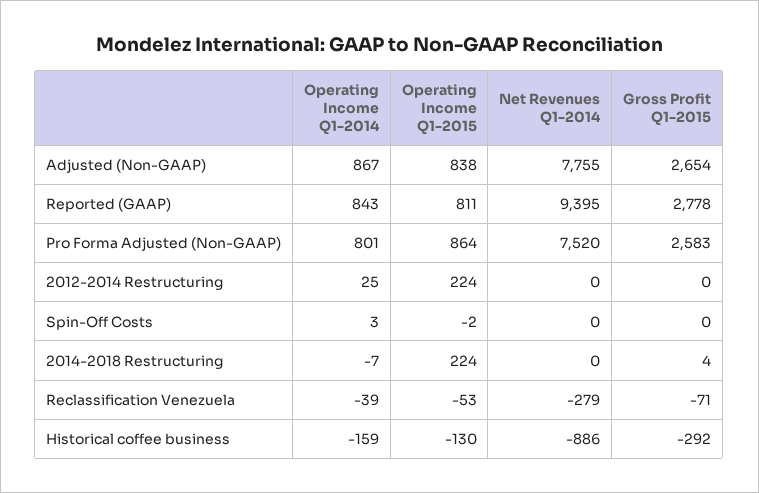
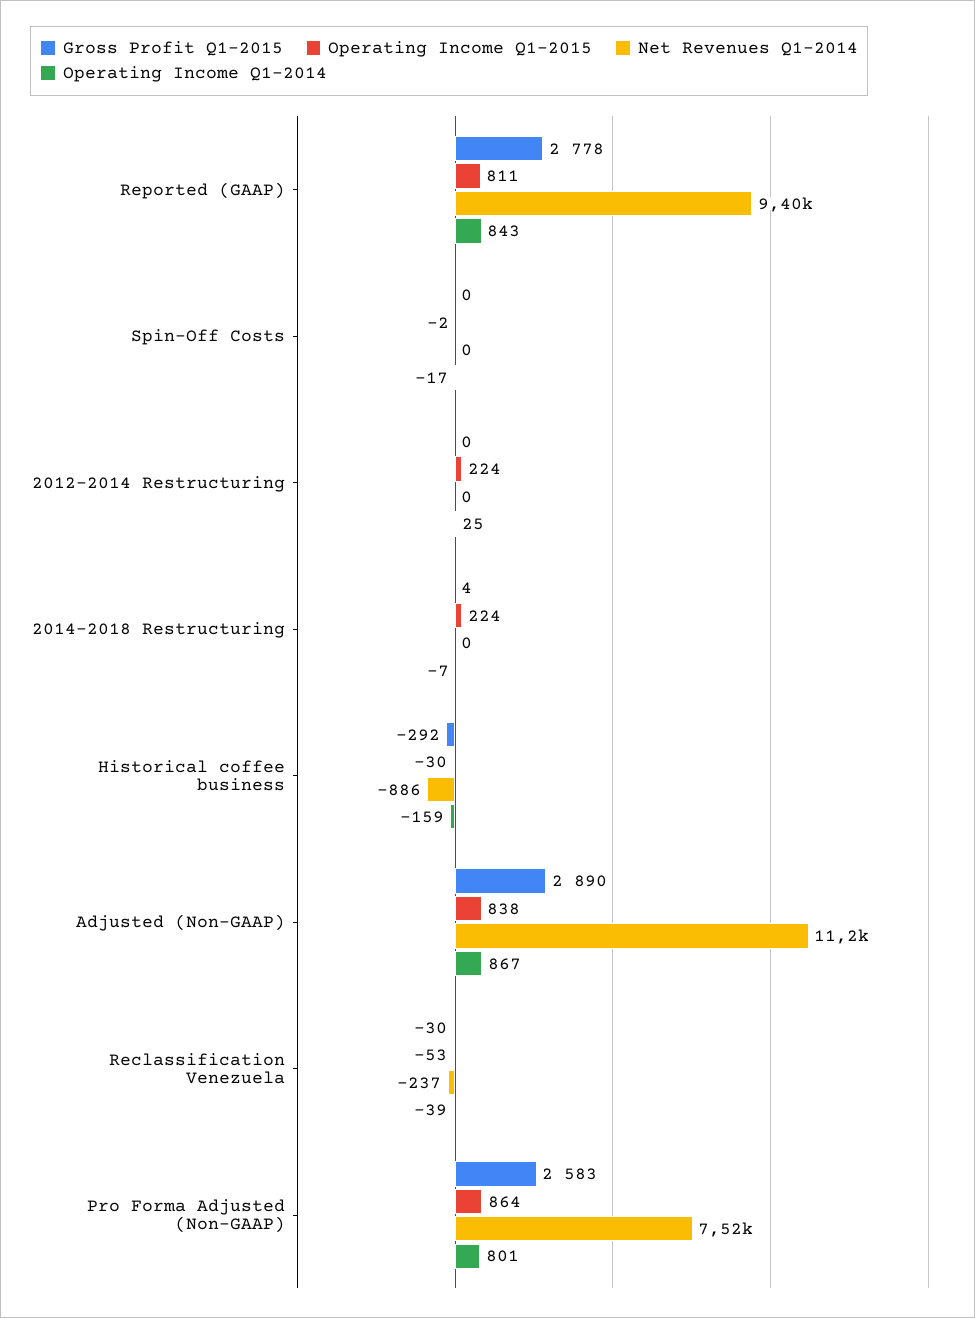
Net Revenues Q1-2014, Adjusted (Non-GAAP): 7755 -> 11200
Gross Profit Q1-2015, Adjusted (Non-GAAP): 2654 -> 2890
Operating Income Q1-2014, Spin-Off Costs: 3 -> -17
Net Revenues Q1-2014, Reclassification Venezuela: -279 -> -237
Gross Profit Q1-2015, Reclassification Venezuela: -71 -> -30
Operating Income Q1-2015, Historical coffee business: -130 -> -30

